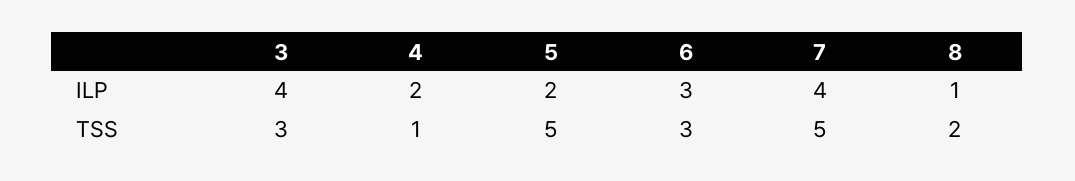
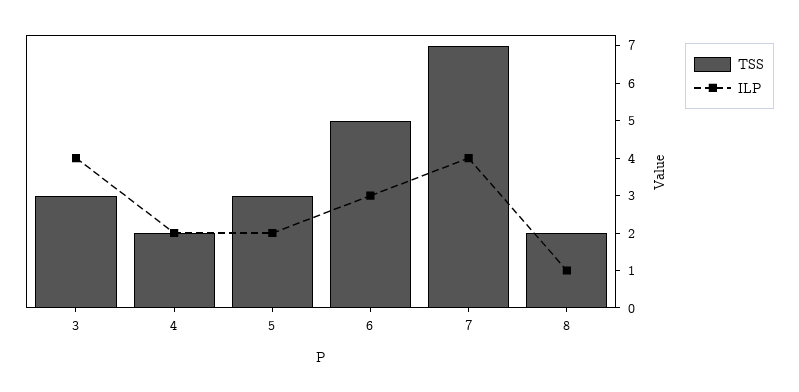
TSS, 4: 1 -> 2
TSS, 5: 5 -> 3
TSS, 6: 3 -> 5
TSS, 7: 5 -> 7

